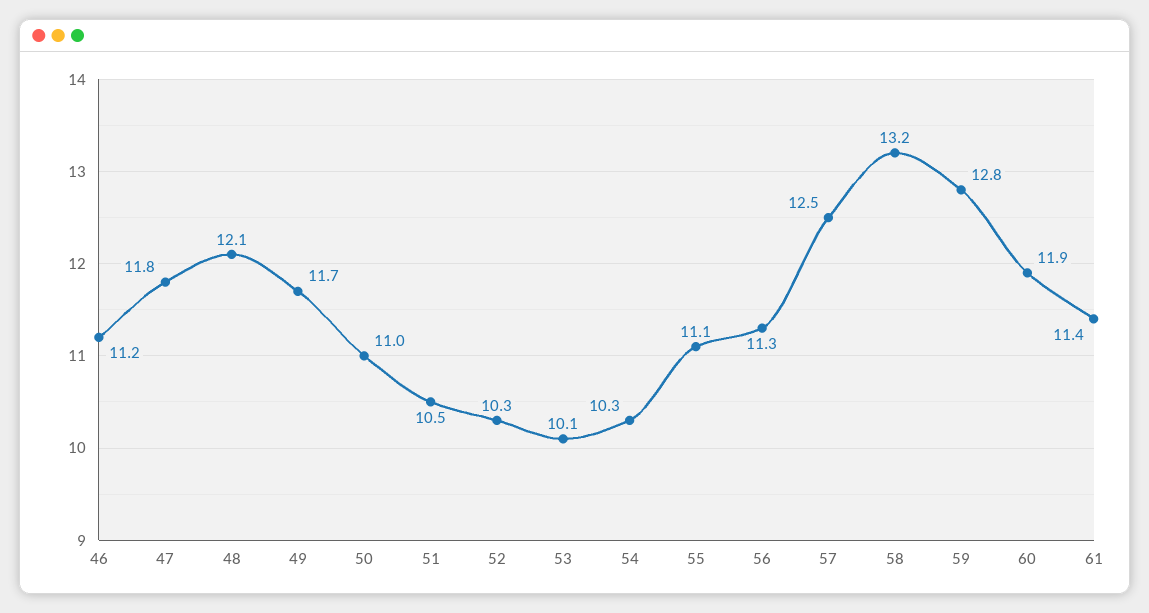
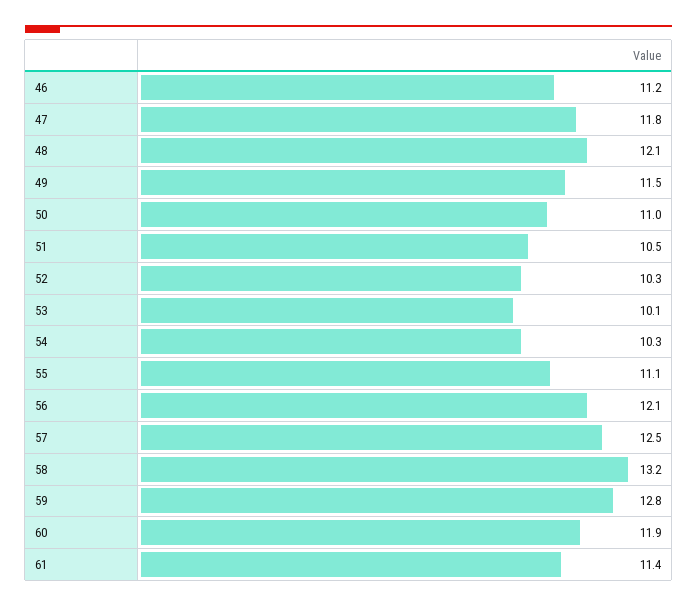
49: 11.7 -> 11.5
56: 11.3 -> 12.1

